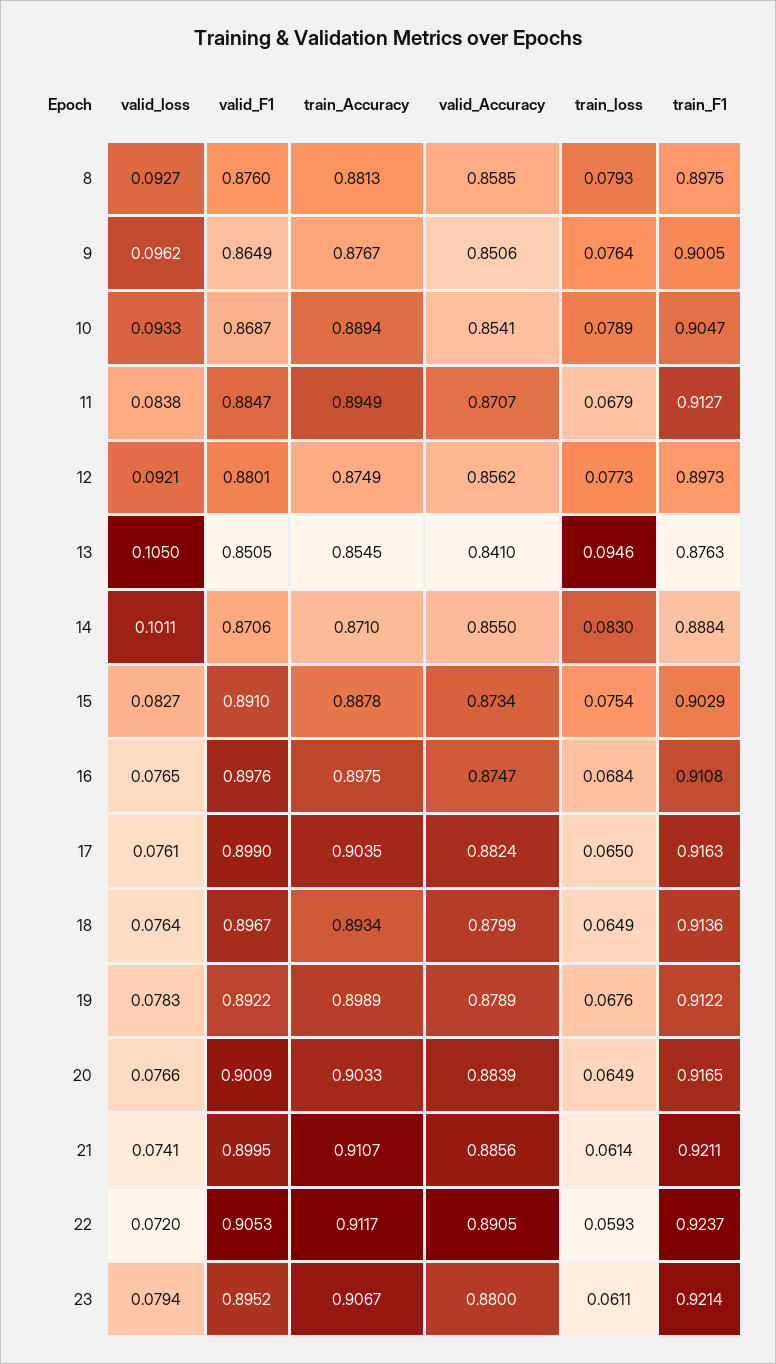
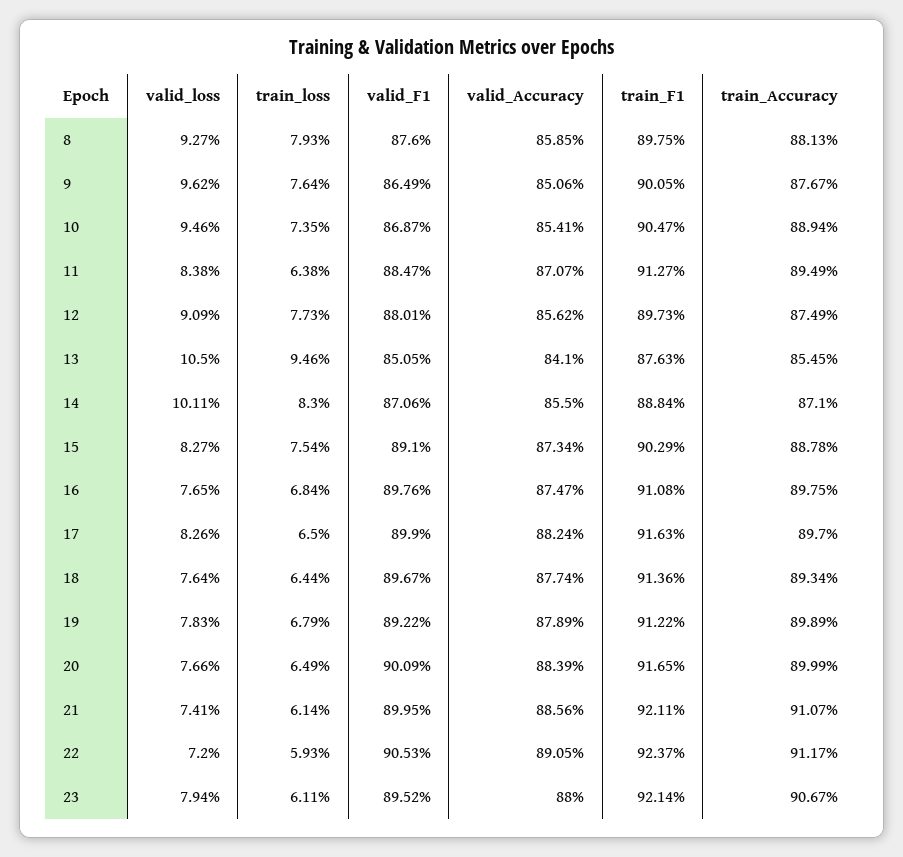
valid_loss, 10: 0.0933 -> 0.0946
train_loss, 10: 0.0789 -> 0.0735
train_loss, 11: 0.0679 -> 0.0638
valid_loss, 12: 0.0921 -> 0.0909
valid_loss, 17: 0.0761 -> 0.0826
train_Accuracy, 17: 0.9035 -> 0.897
valid_Accuracy, 18: 0.8799 -> 0.8774
train_loss, 18: 0.0649 -> 0.0644
train_loss, 19: 0.0676 -> 0.0679
train_Accuracy, 20: 0.9033 -> 0.8999

